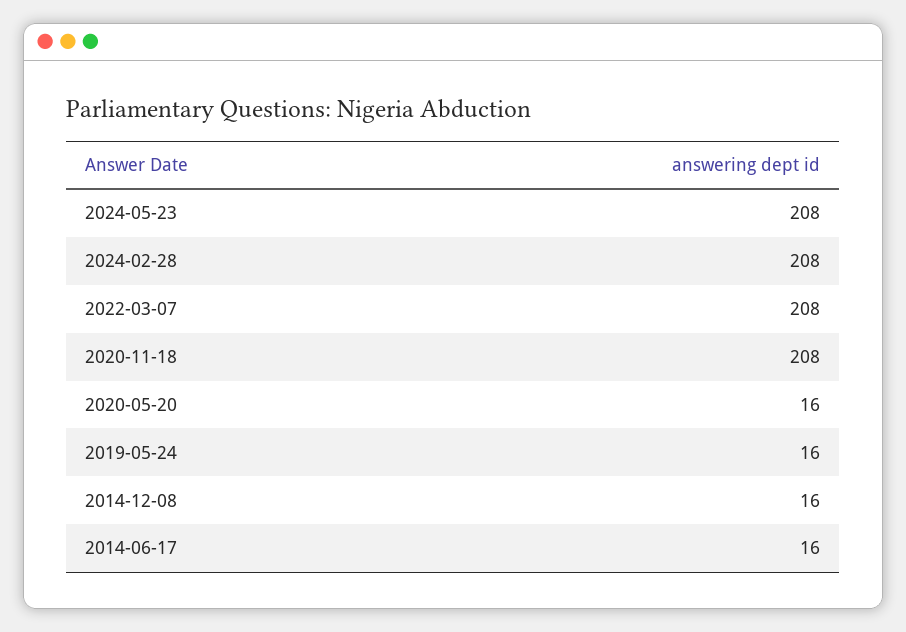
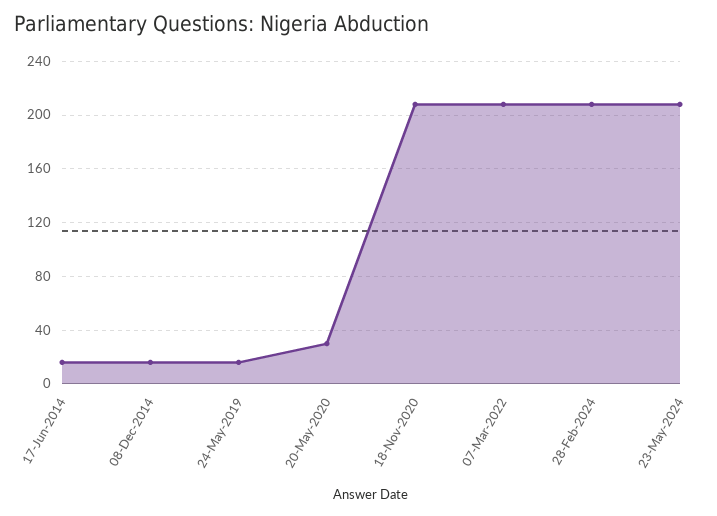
2020-05-20: 16 -> 30

